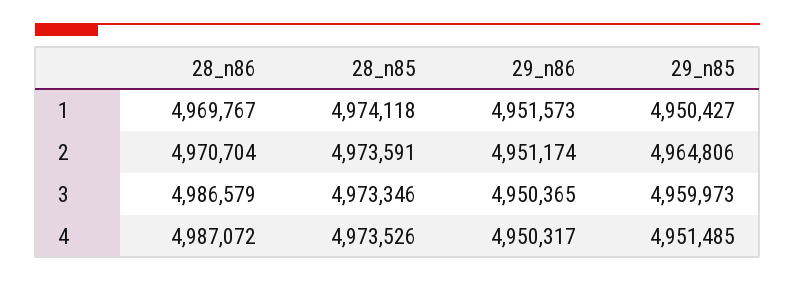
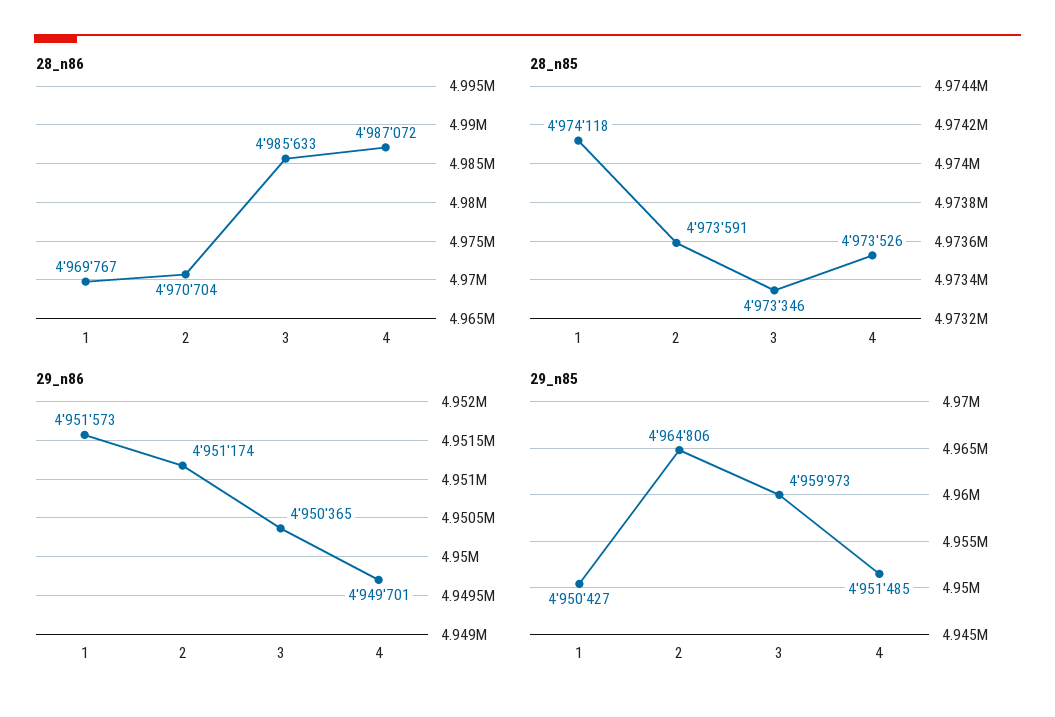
28_n86, 3: 4986579 -> 4985633
29_n86, 4: 4950317 -> 4949701

